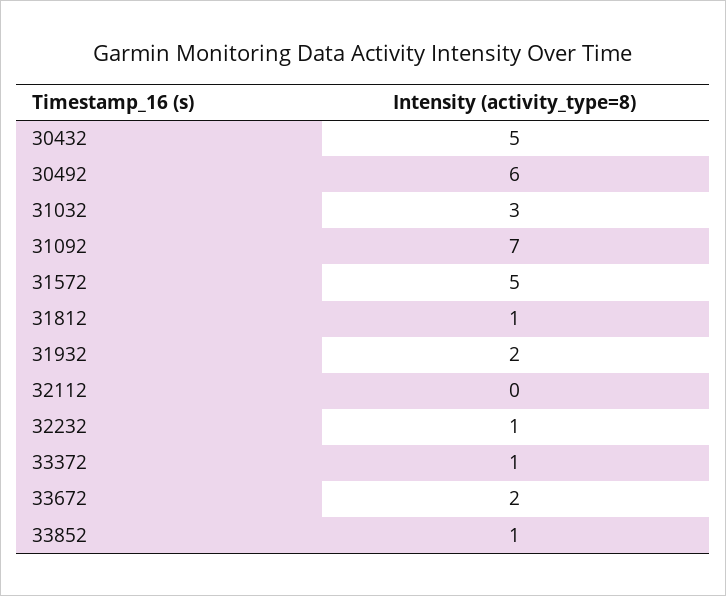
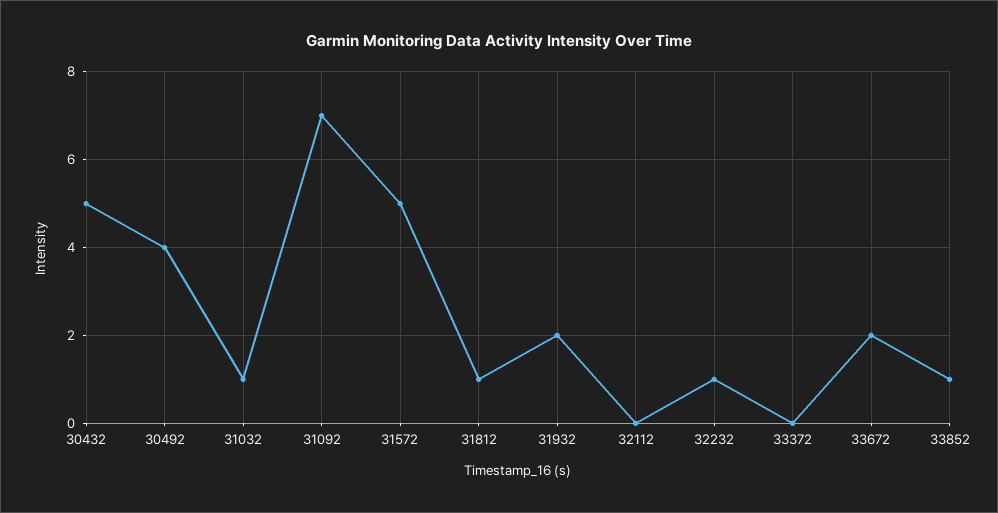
30492: 6 -> 4
31032: 3 -> 1
33372: 1 -> 0

